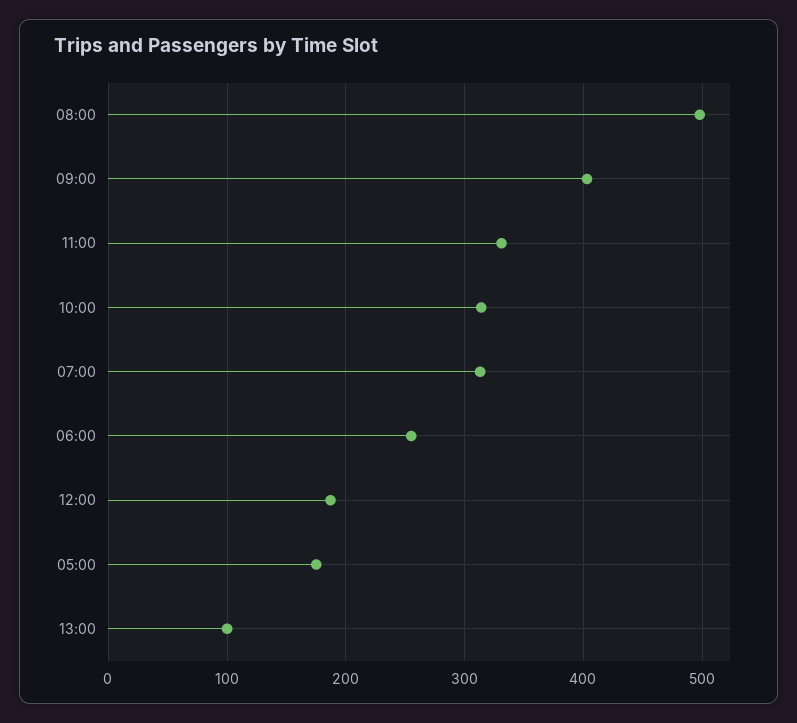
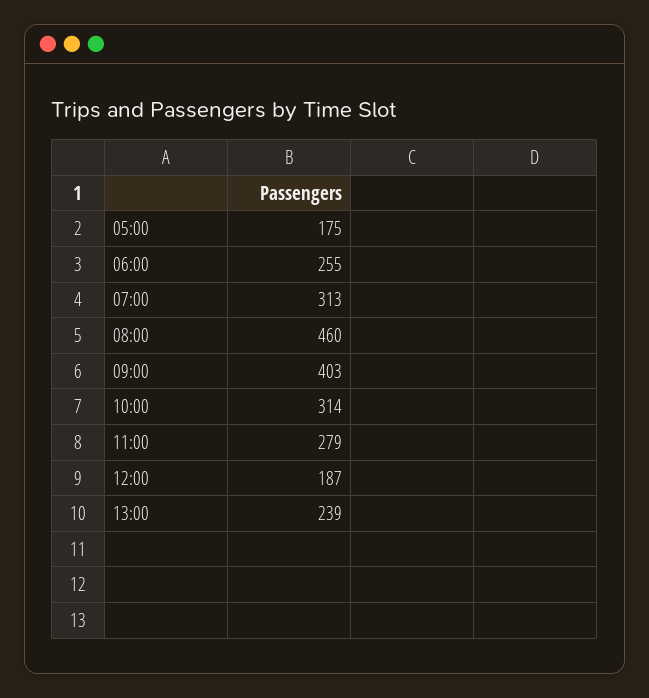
08:00: 500 -> 460
11:00: 330 -> 279
13:00: 100 -> 239

